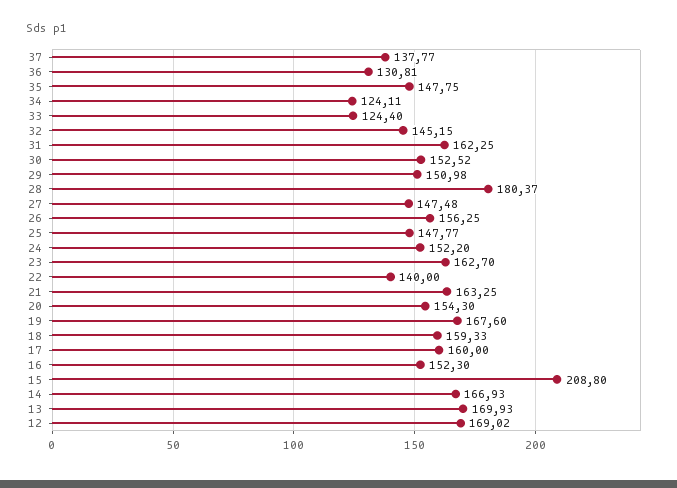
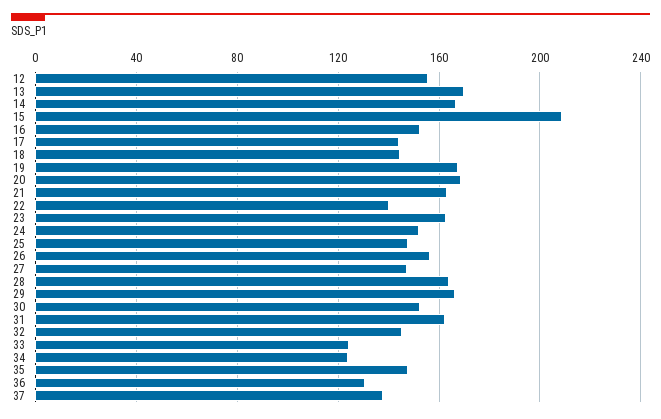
29: 150.98 -> 165
28: 180.37 -> 165
20: 154.3 -> 170
18: 159.33 -> 145
17: 160 -> 145
12: 169.02 -> 155

